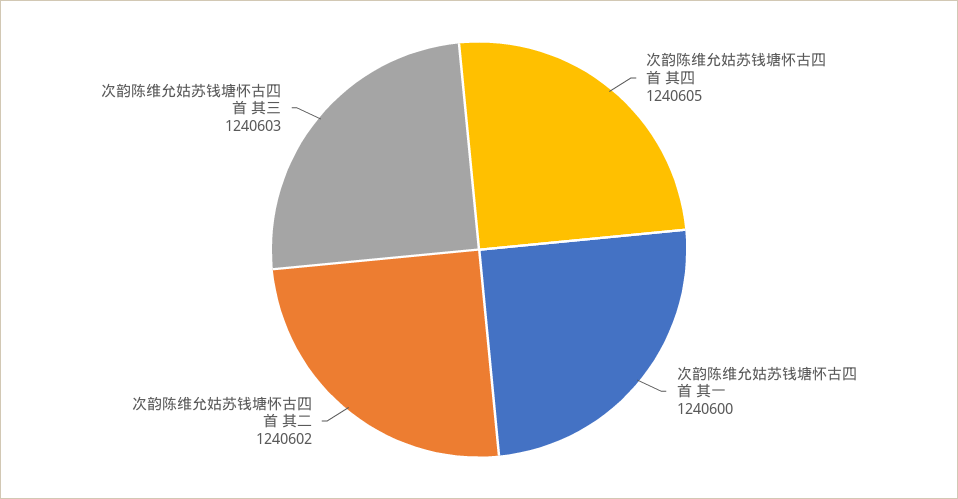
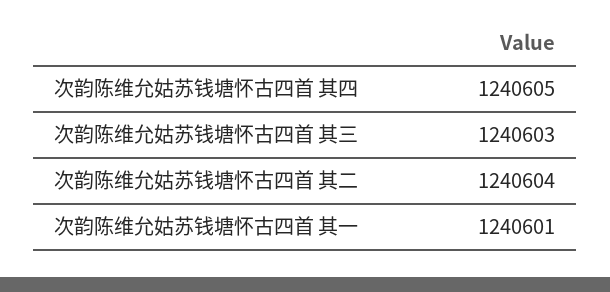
次韵陈维允姑苏钱塘怀古四首 其一: 1240600 -> 1240601
次韵陈维允姑苏钱塘怀古四首 其二: 1240602 -> 1240604

